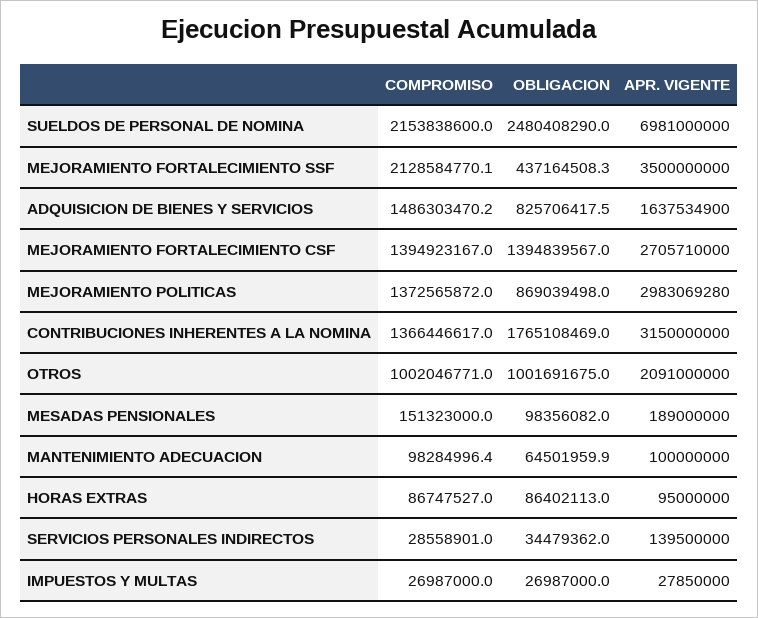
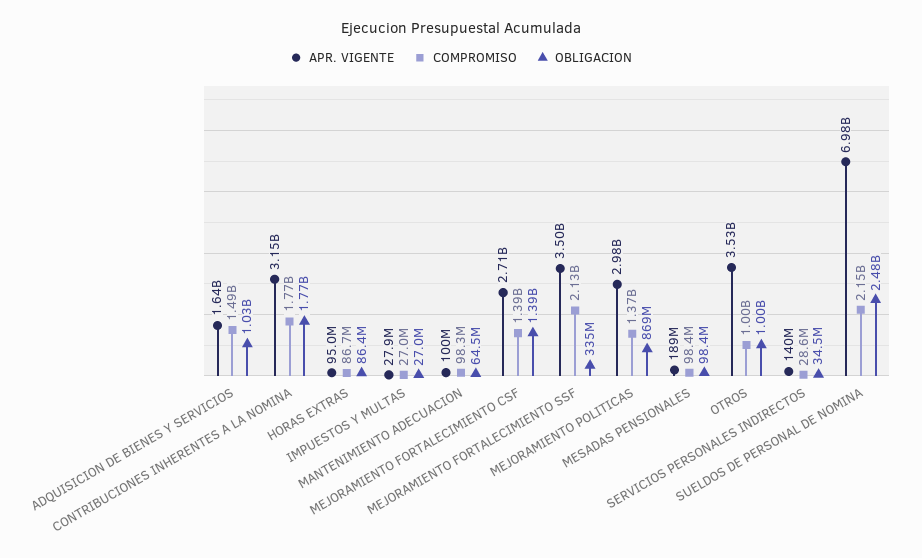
OBLIGACION, MEJORAMIENTO FORTALECIMIENTO SSF: 437164508.3 -> 335000000
OBLIGACION, ADQUISICION DE BIENES Y SERVICIOS: 825706417.5 -> 1030000000
COMPROMISO, CONTRIBUCIONES INHERENTES A LA NOMINA: 1366446617 -> 1770000000
APR. VIGENTE, OTROS: 2091000000 -> 3530000000
COMPROMISO, MESADAS PENSIONALES: 151323000 -> 98400000

